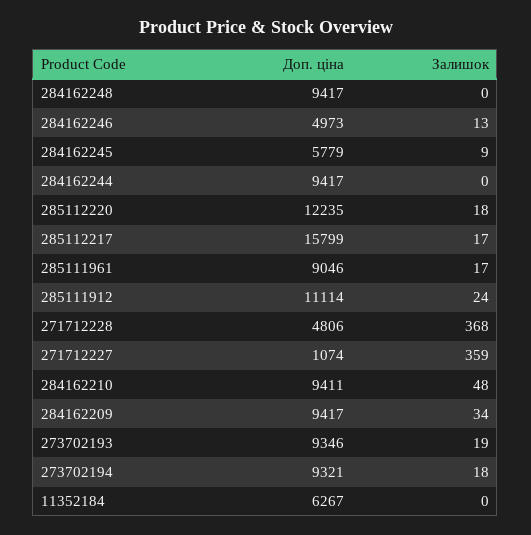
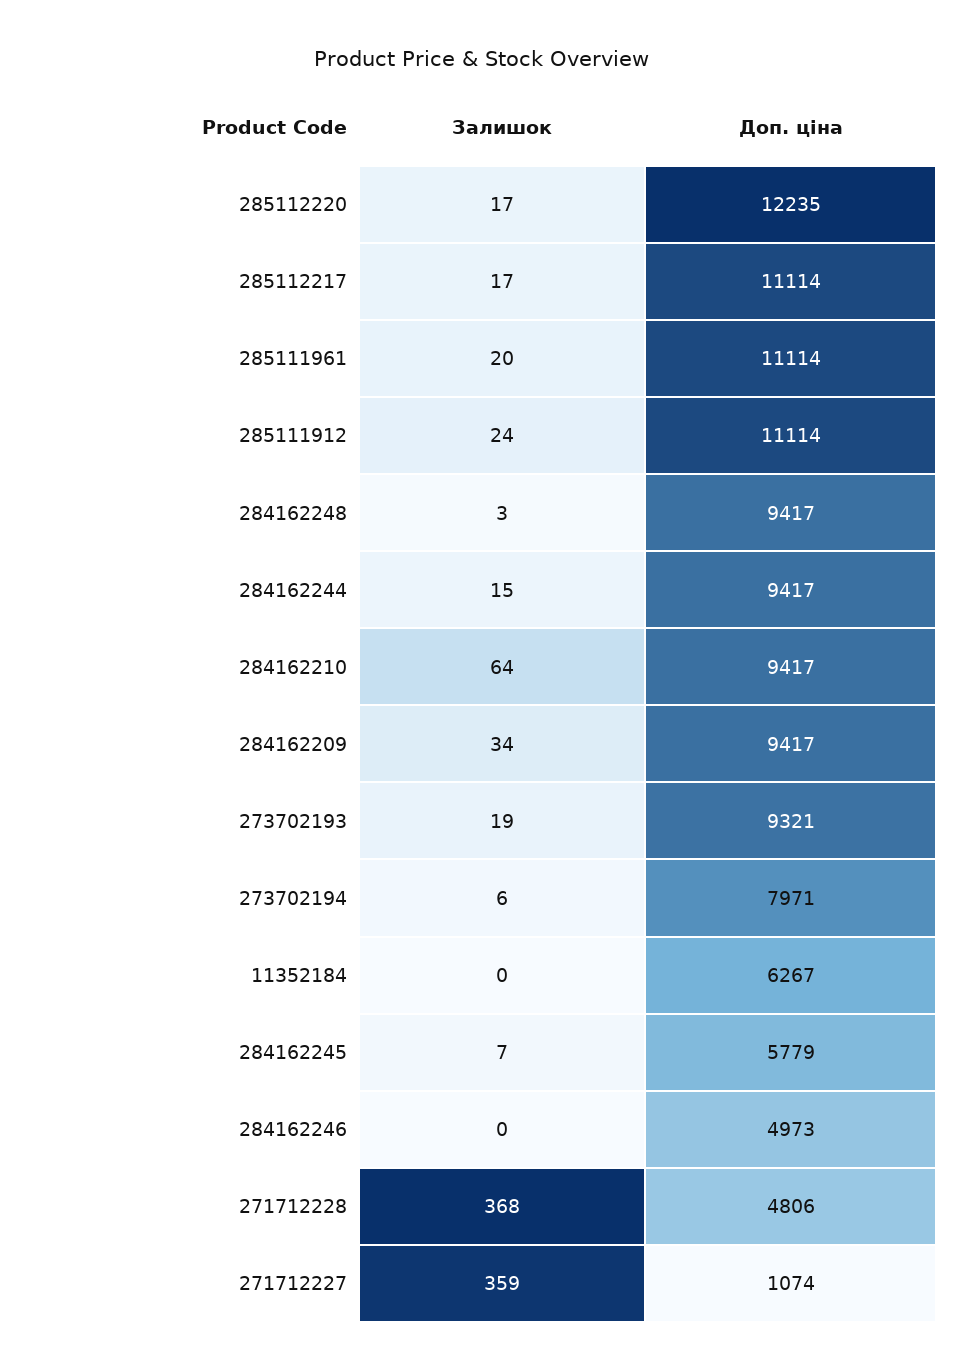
Залишок, 284162248: 0 -> 3
Залишок, 284162246: 13 -> 0
Залишок, 284162245: 9 -> 7
Залишок, 284162244: 0 -> 15
Залишок, 285112220: 18 -> 17
Доп. ціна, 285112217: 15799 -> 11114
Доп. ціна, 285111961: 9046 -> 11114
Залишок, 285111961: 17 -> 20
Доп. ціна, 284162210: 9411 -> 9417
Залишок, 284162210: 48 -> 64
Доп. ціна, 273702193: 9346 -> 9321
Доп. ціна, 273702194: 9321 -> 7971
Залишок, 273702194: 18 -> 6

